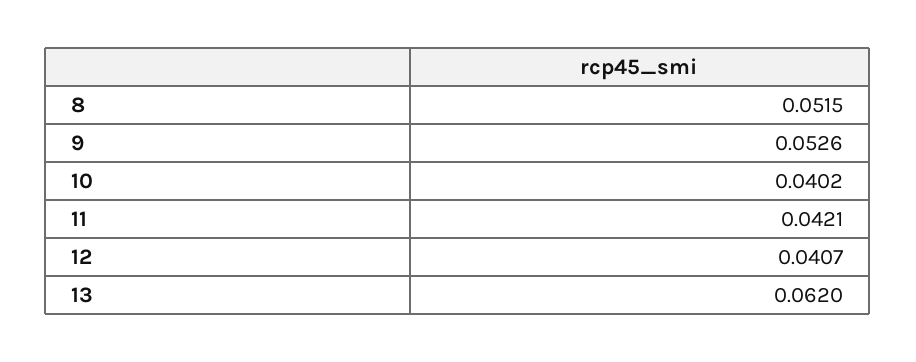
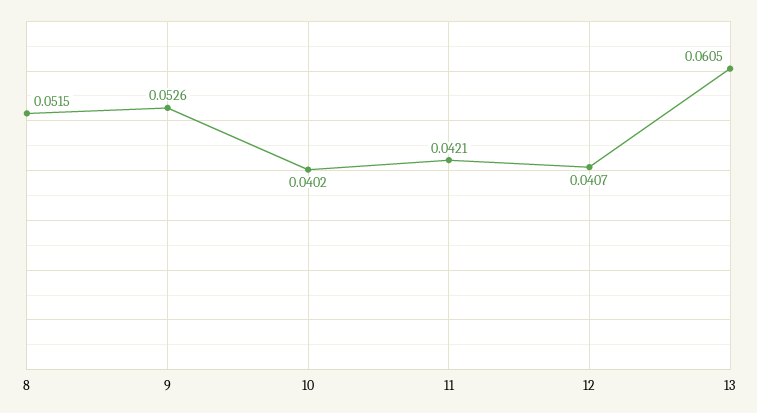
13: 0.062 -> 0.0605

